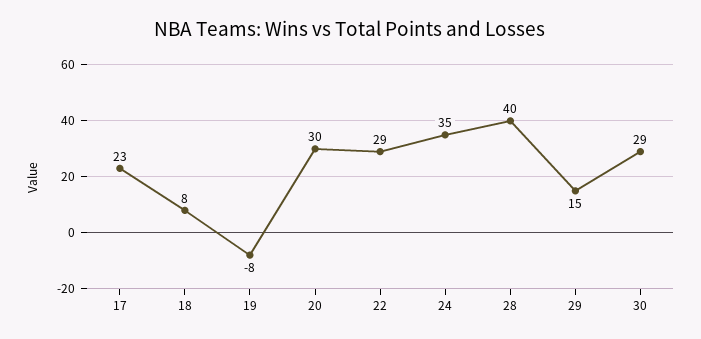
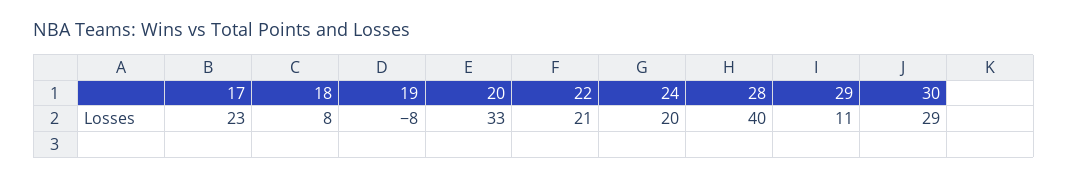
20: 30 -> 33
22: 29 -> 21
24: 35 -> 20
29: 15 -> 11

